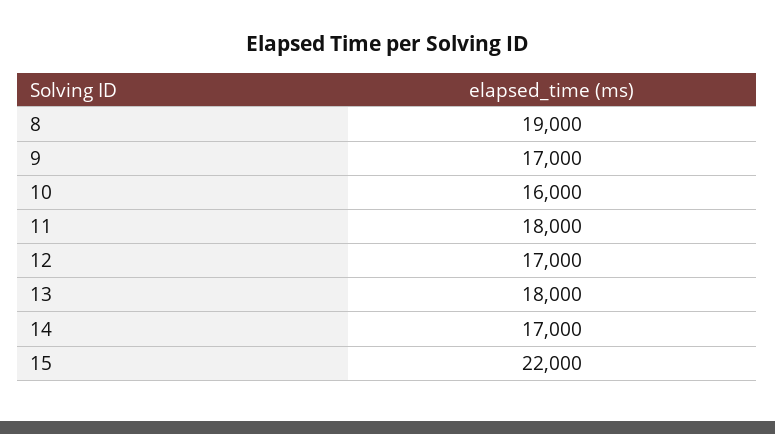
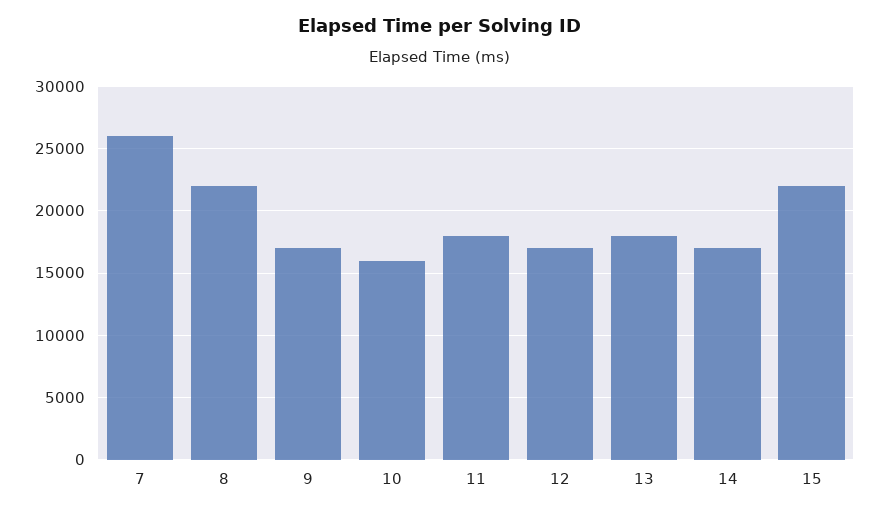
8: 19000 -> 22000
7: none -> 26000

